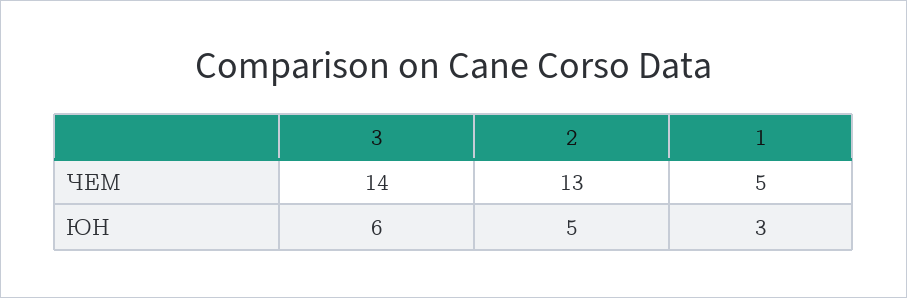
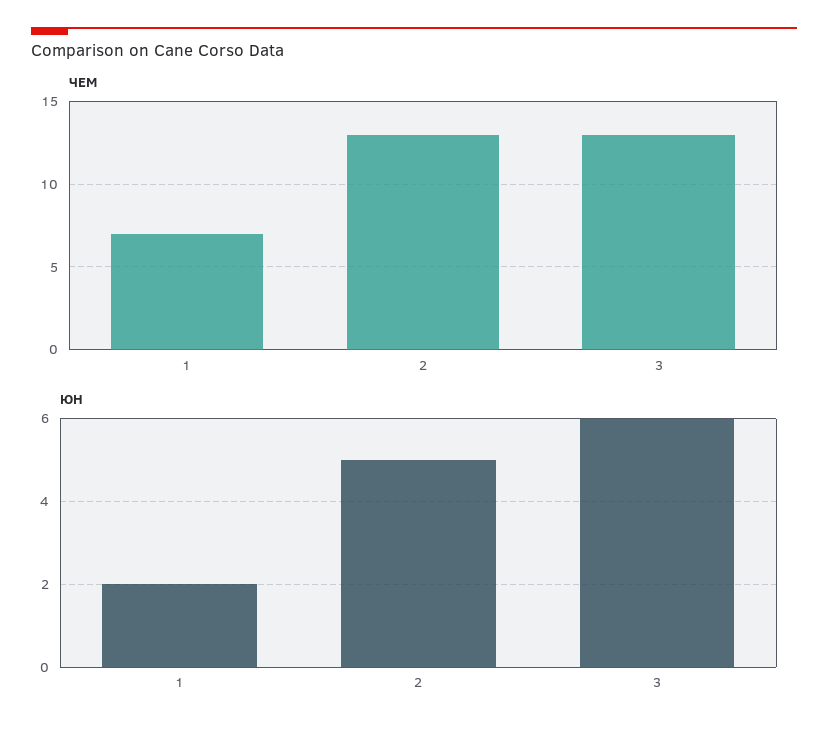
ЧЕМ, 3: 14 -> 13
ЧЕМ, 1: 5 -> 7
ЮН, 1: 3 -> 2

